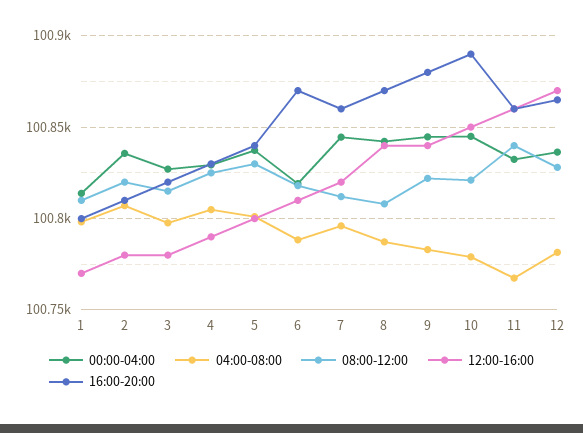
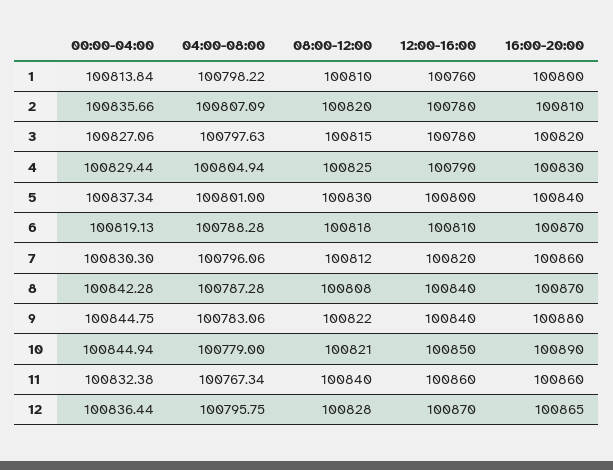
12:00-16:00, 1: 100770 -> 100760
00:00-04:00, 7: 100845 -> 100830.3
04:00-08:00, 12: 100780 -> 100795.75

